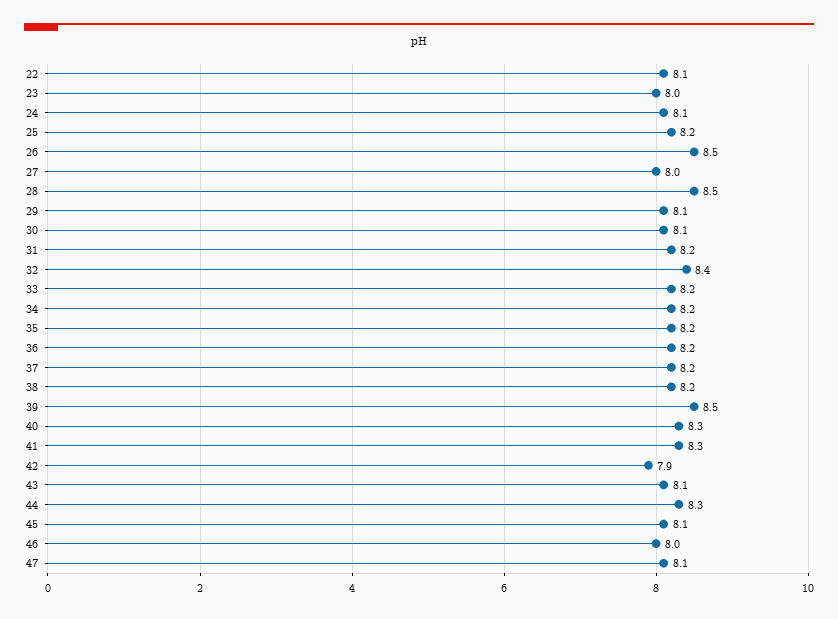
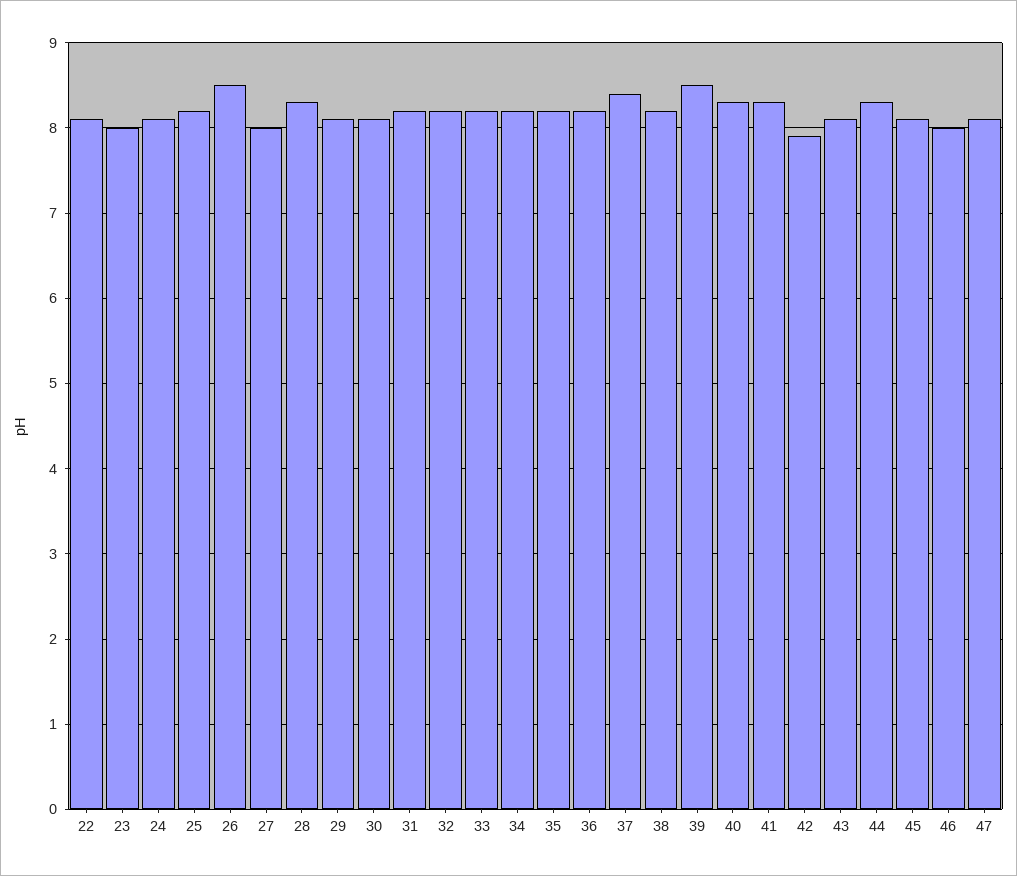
28: 8.5 -> 8.3
32: 8.4 -> 8.2
37: 8.2 -> 8.4

